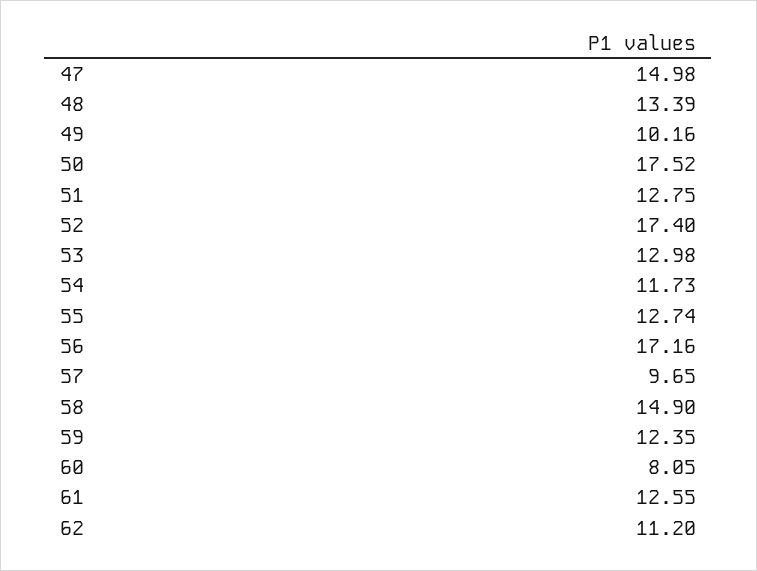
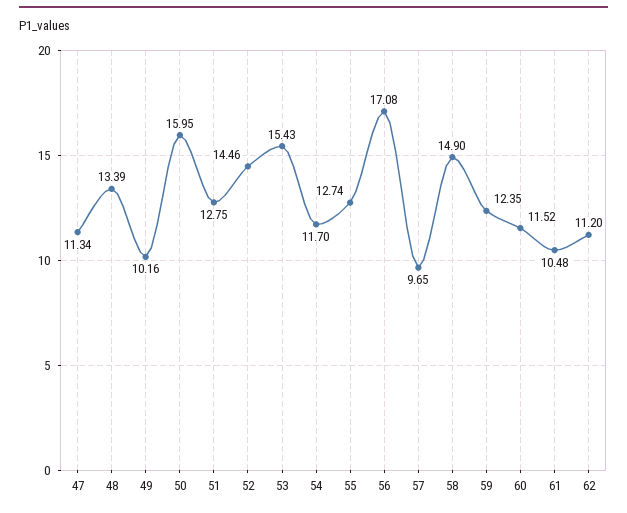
47: 14.98 -> 11.34
50: 17.52 -> 15.95
52: 17.4 -> 14.46
53: 12.98 -> 15.43
54: 11.73 -> 11.7
56: 17.16 -> 17.08
60: 8.05 -> 11.52
61: 12.55 -> 10.48

